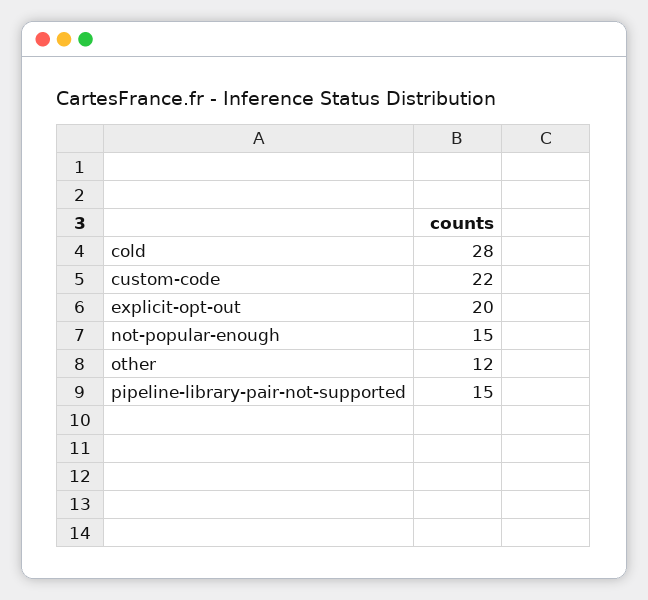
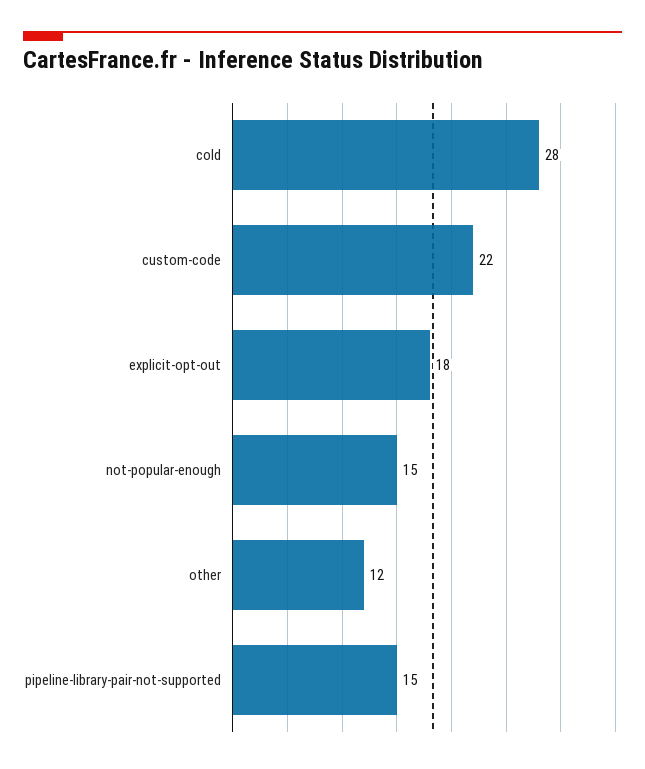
explicit-opt-out: 20 -> 18

